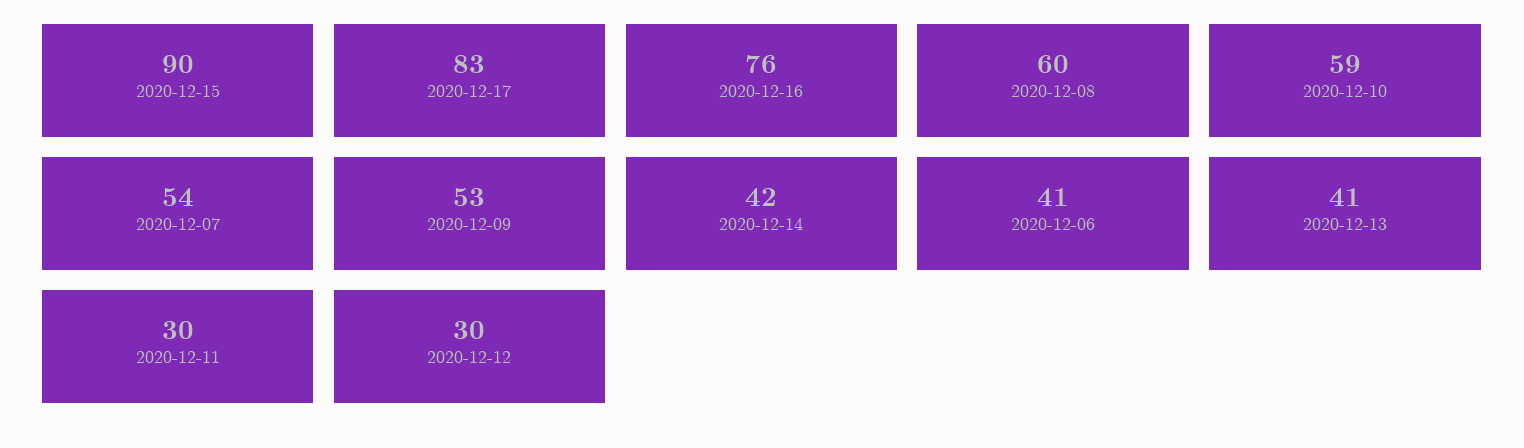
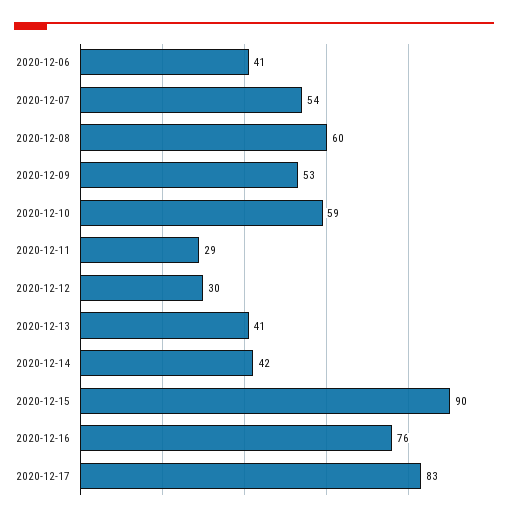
2020-12-11: 30 -> 29

